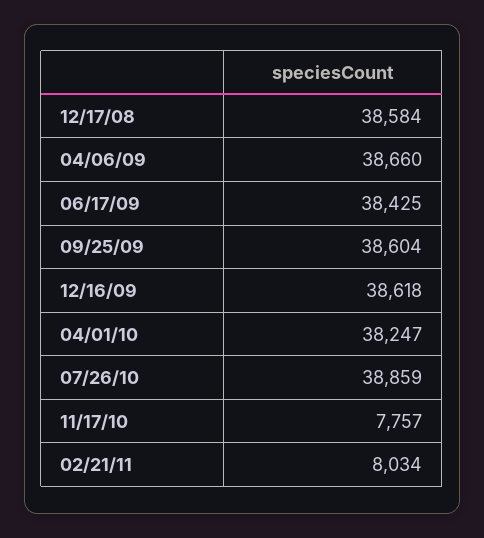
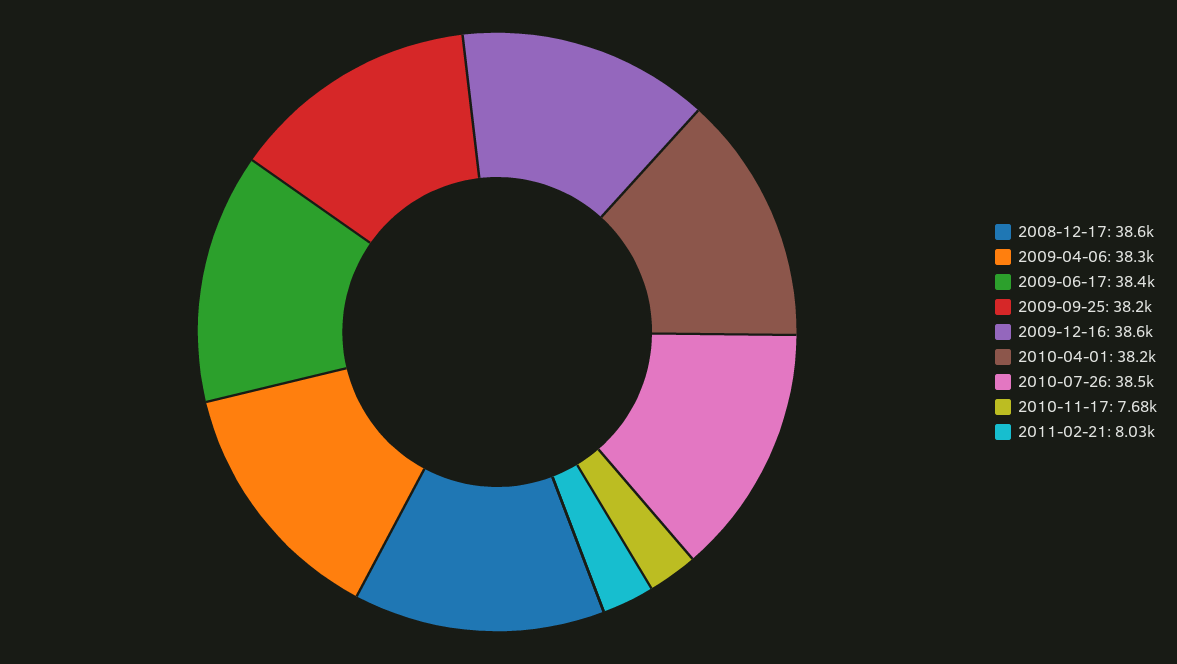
04/06/09: 38660 -> 38300
09/25/09: 38604 -> 38200
07/26/10: 38859 -> 38500
11/17/10: 7757 -> 7680

